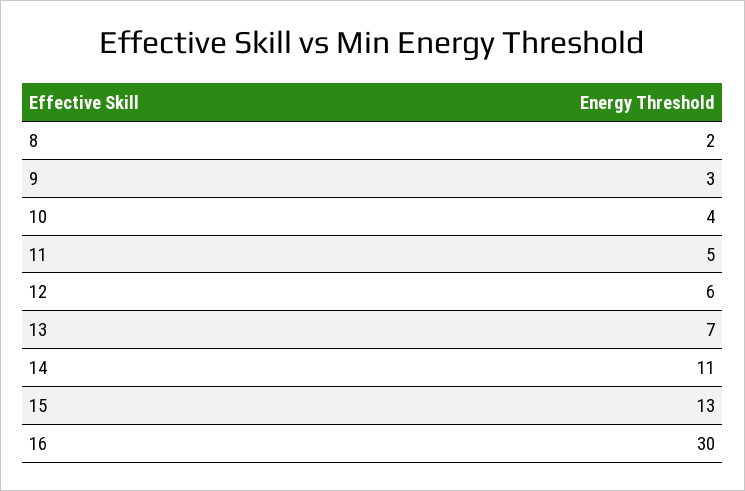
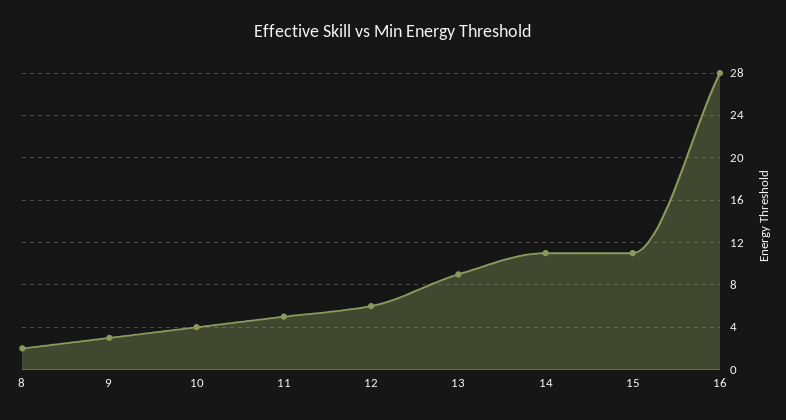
13: 7 -> 9
15: 13 -> 11
16: 30 -> 28

